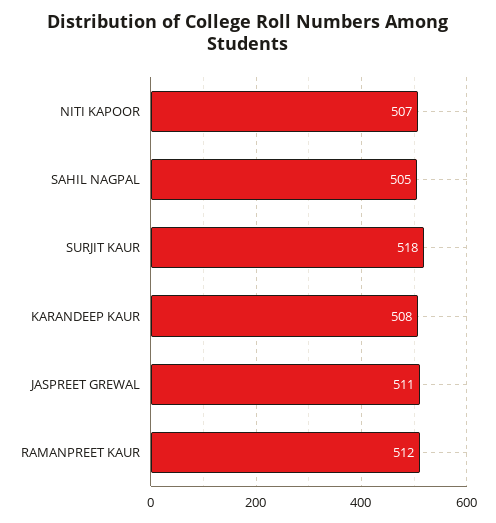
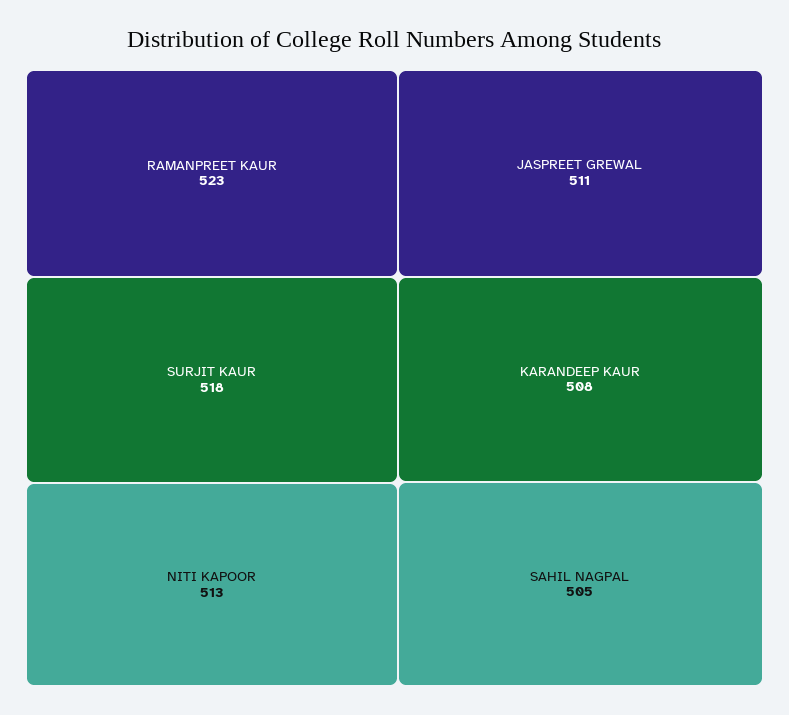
NITI KAPOOR: 507 -> 513
RAMANPREET KAUR: 512 -> 523

